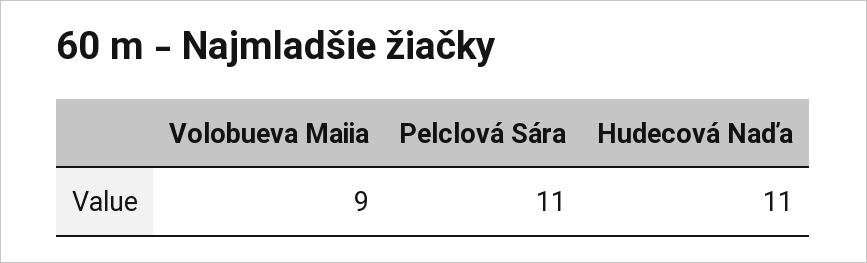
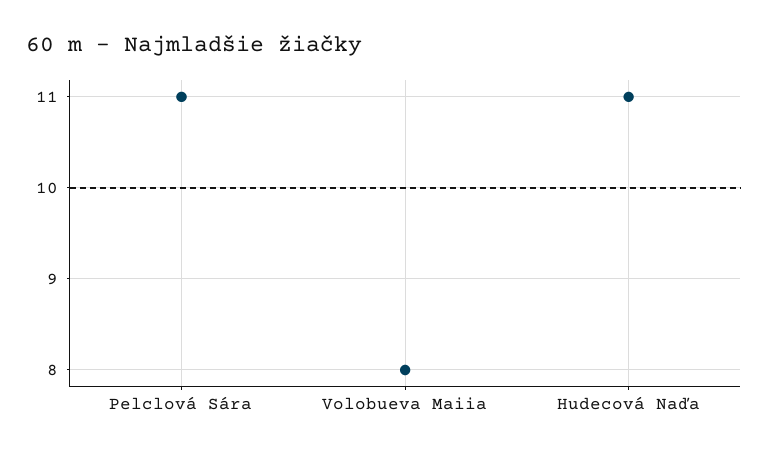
Volobueva Maiia: 9 -> 8

